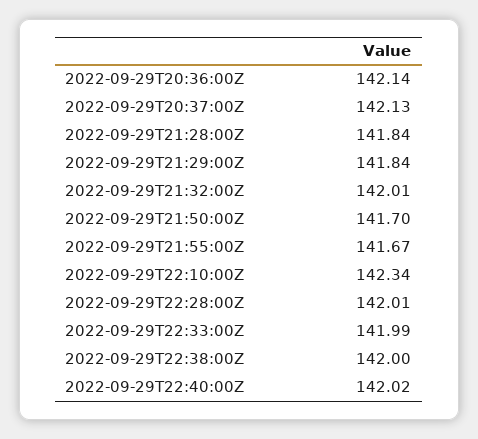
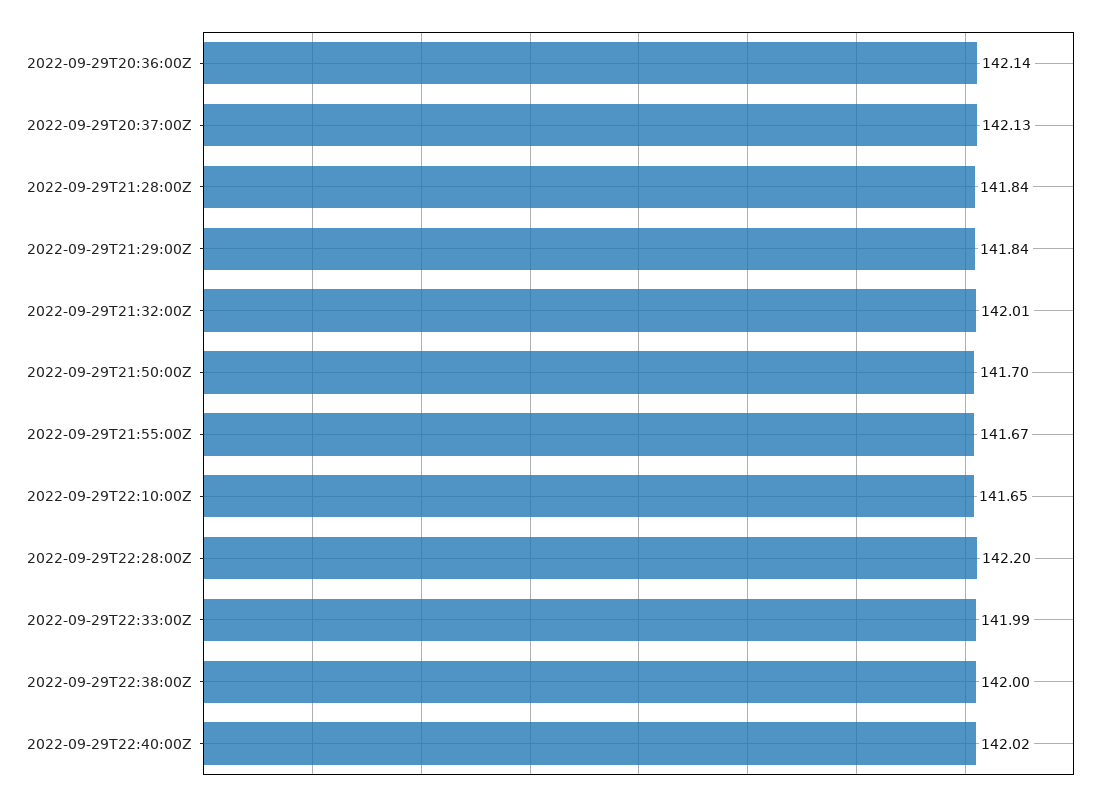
2022-09-29T22:10:00Z: 142.34 -> 141.65
2022-09-29T22:28:00Z: 142.01 -> 142.2

